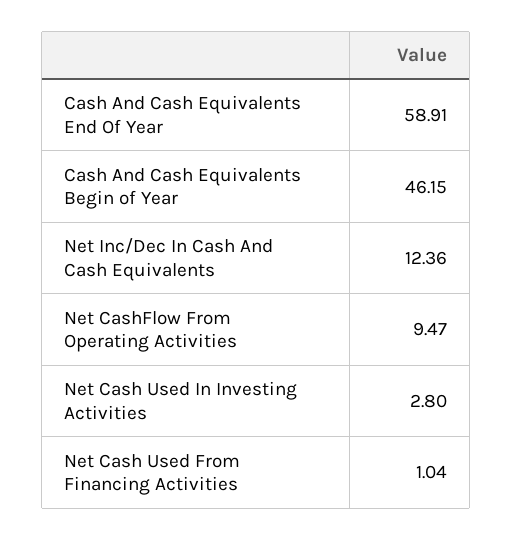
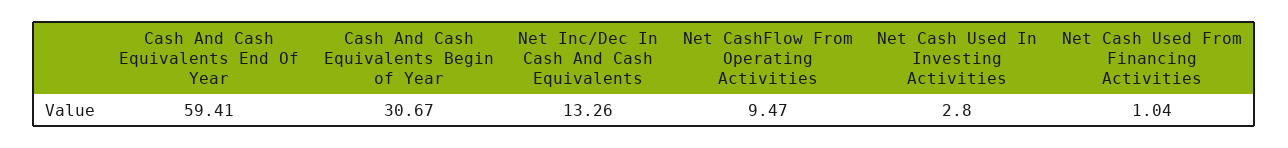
Cash And Cash Equivalents End Of Year: 58.91 -> 59.41
Cash And Cash Equivalents Begin of Year: 46.15 -> 30.67
Net Inc/Dec In Cash And Cash Equivalents: 12.36 -> 13.26

